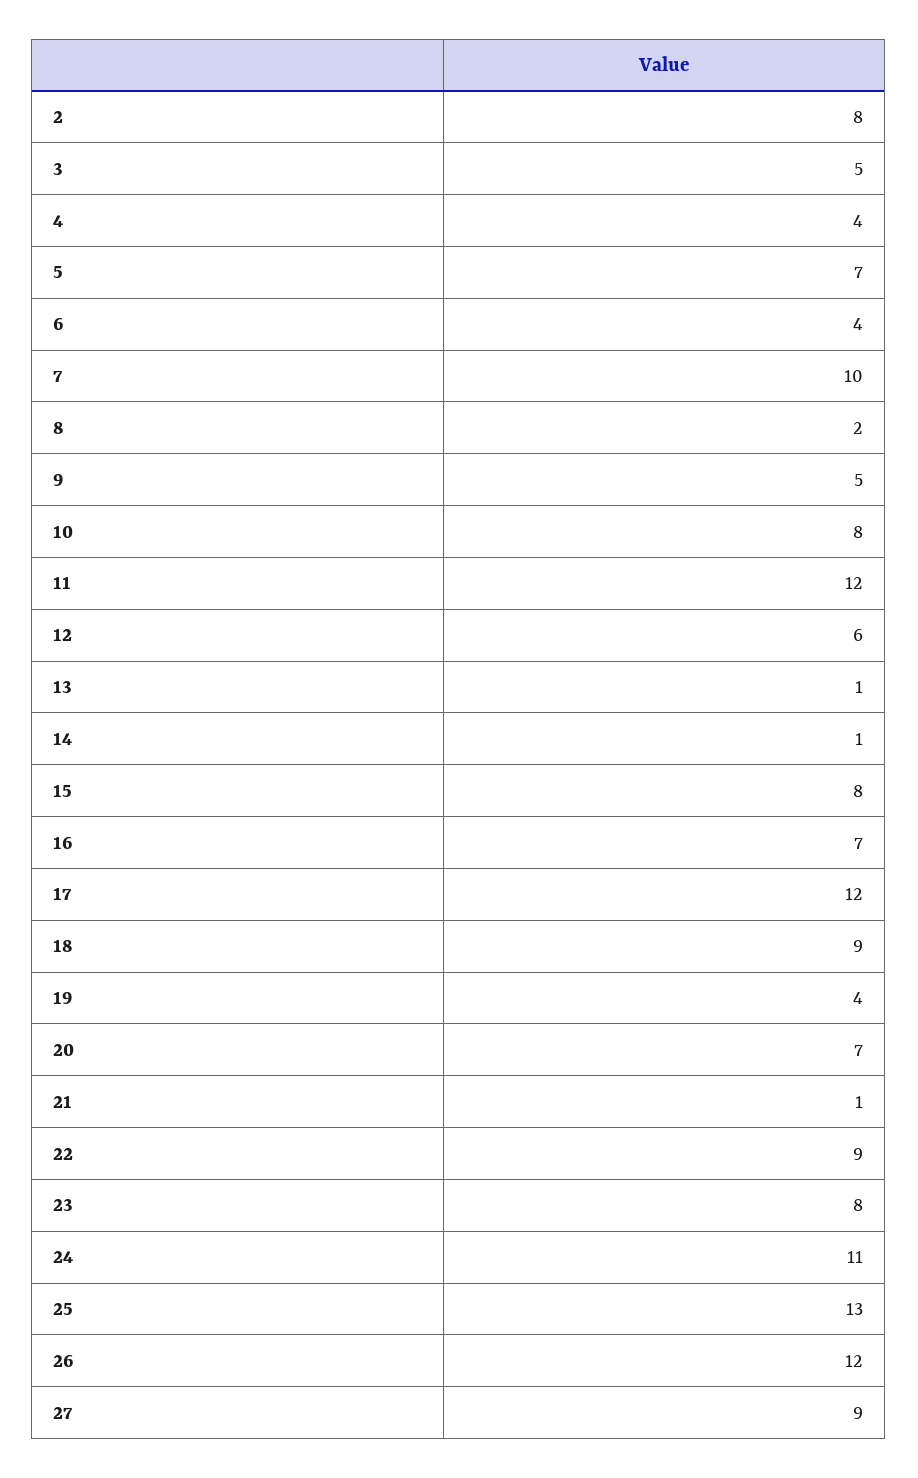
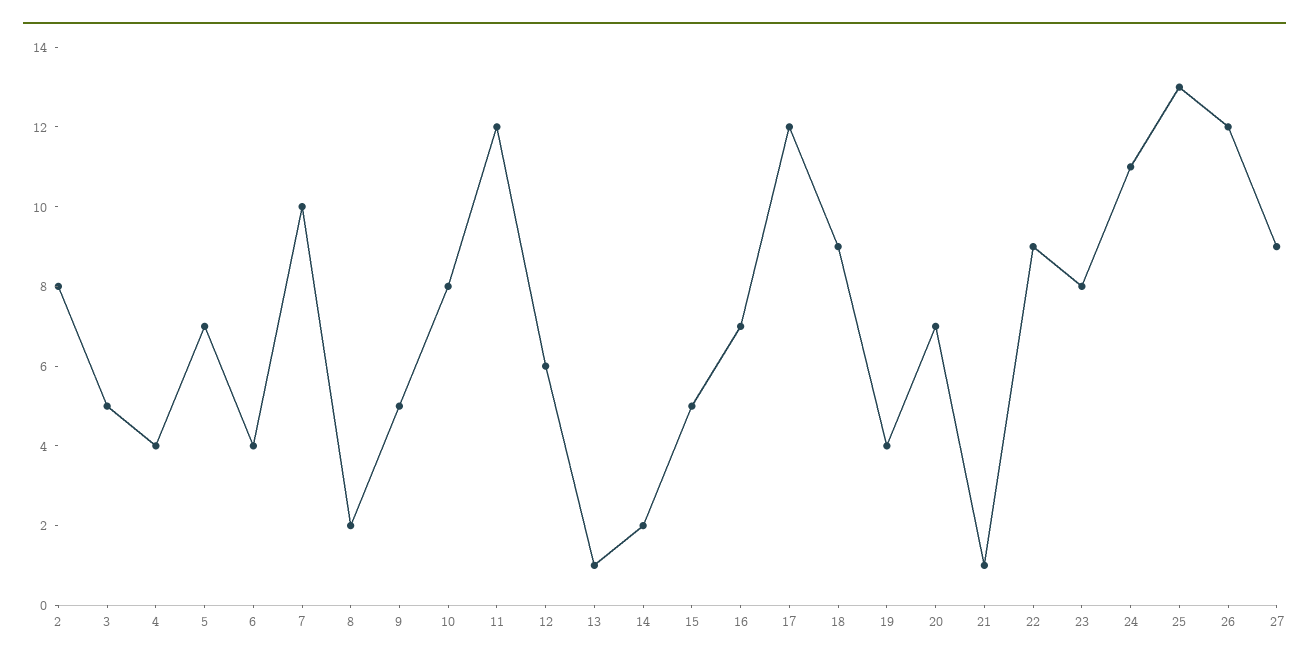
14: 1 -> 2
15: 8 -> 5

